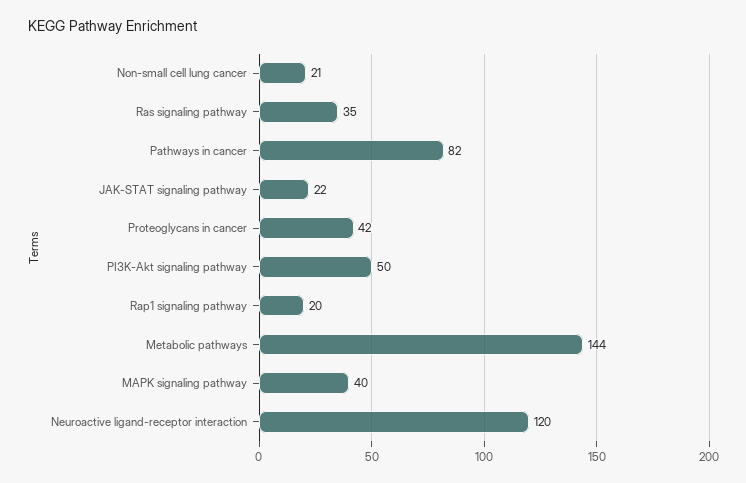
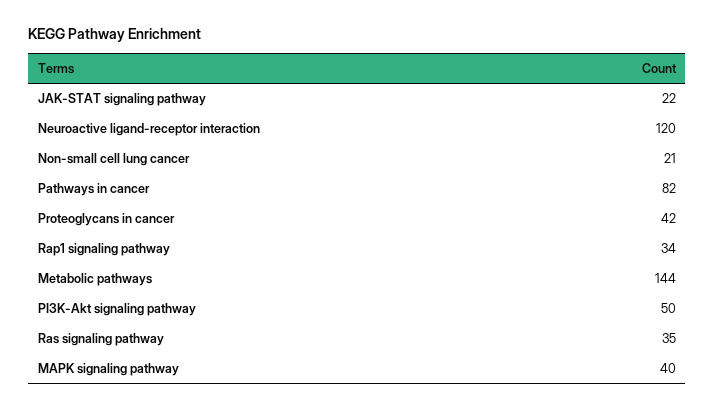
Rap1 signaling pathway: 20 -> 34

